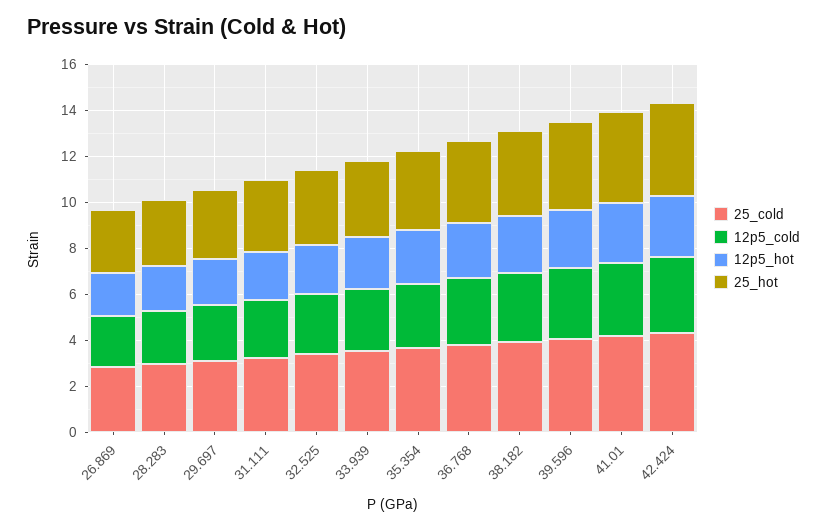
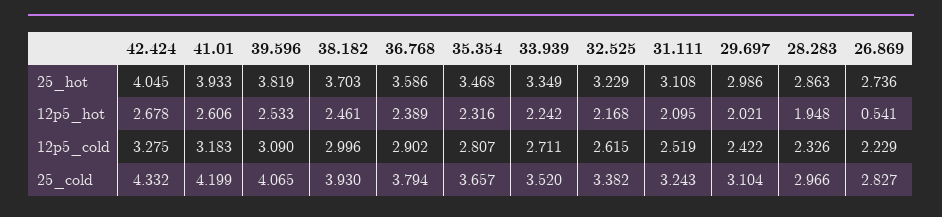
12p5_hot, 26.869: 2 -> 0.541

